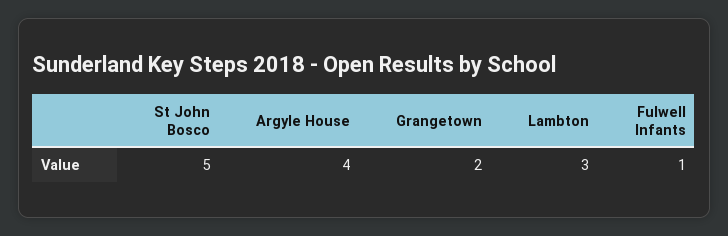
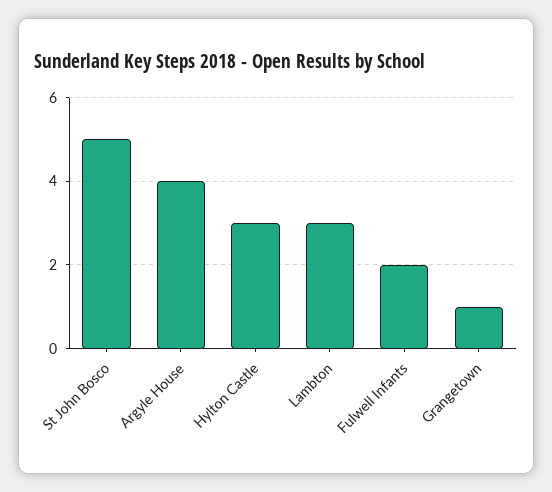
Grangetown: 2 -> 1
Fulwell Infants: 1 -> 2
Hylton Castle: none -> 3

